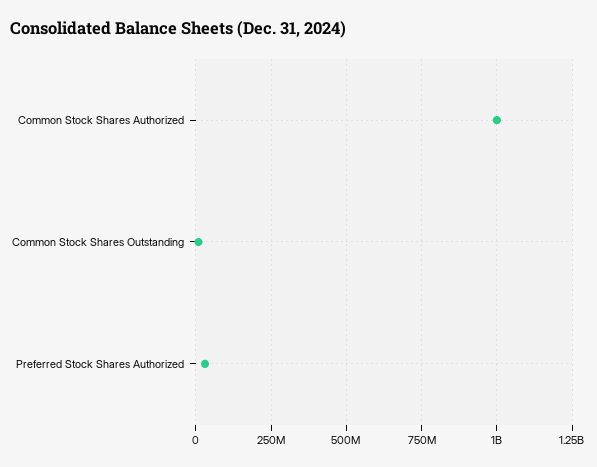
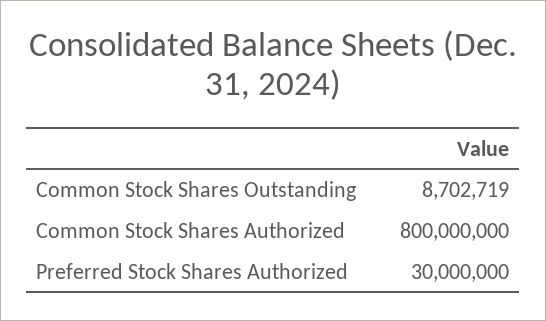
Common Stock Shares Authorized: 1000000000 -> 800000000

